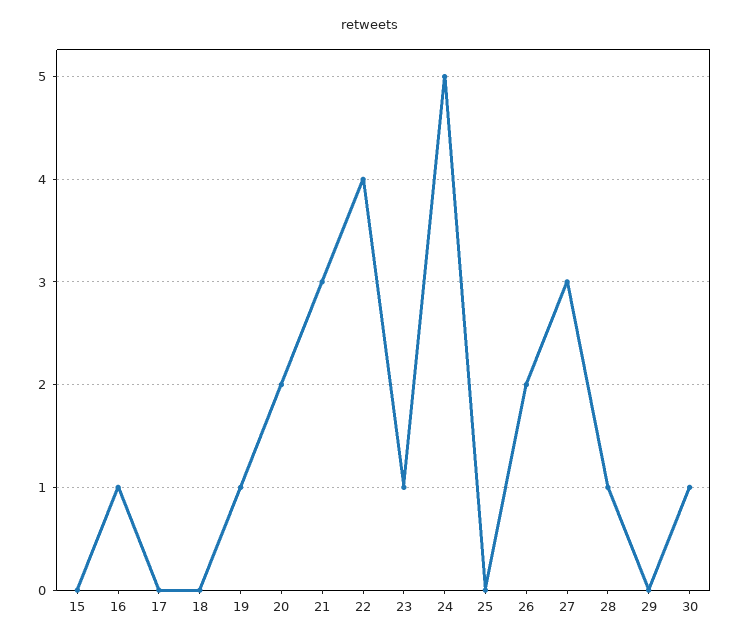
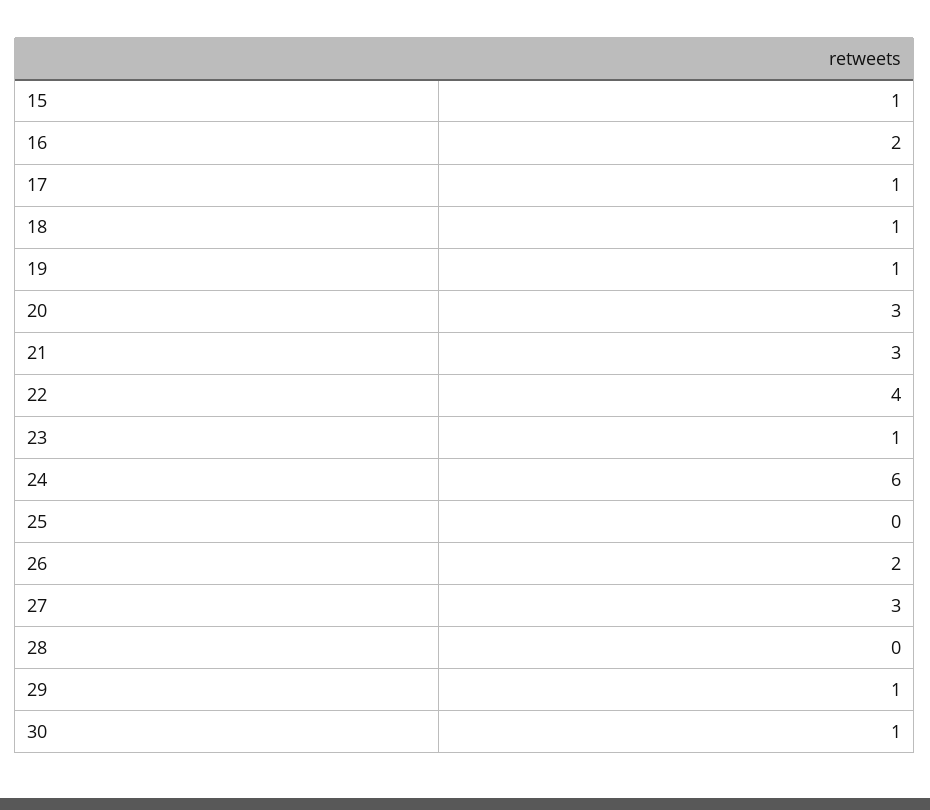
15: 0 -> 1
16: 1 -> 2
17: 0 -> 1
18: 0 -> 1
20: 2 -> 3
24: 5 -> 6
28: 1 -> 0
29: 0 -> 1

